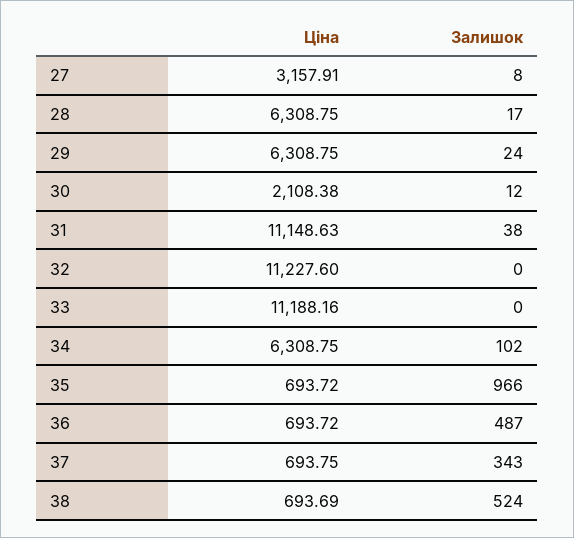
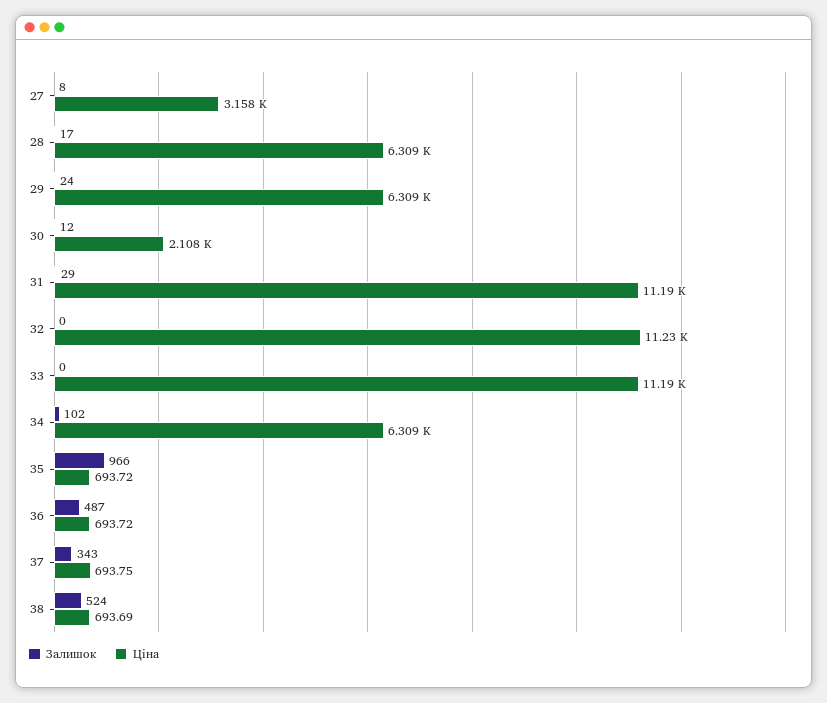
Ціна, 31: 11148.63 -> 11190
Залишок, 31: 38 -> 29

